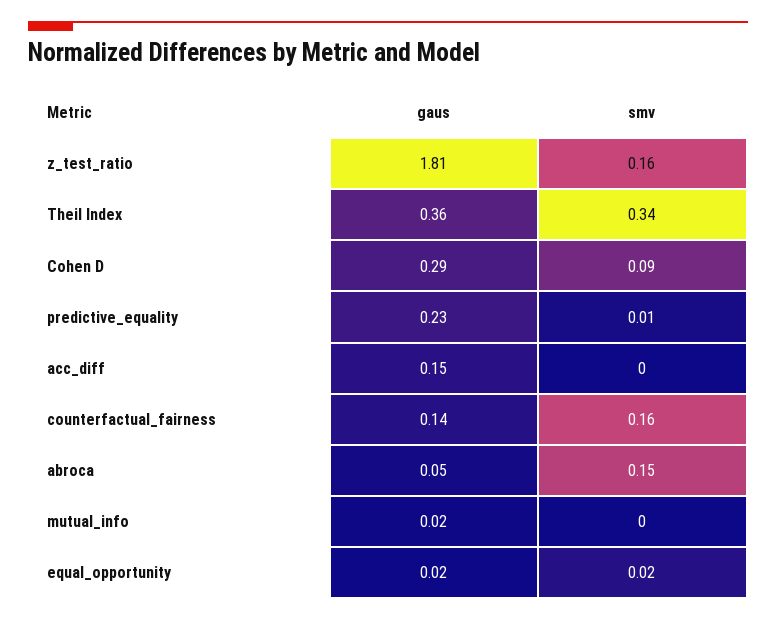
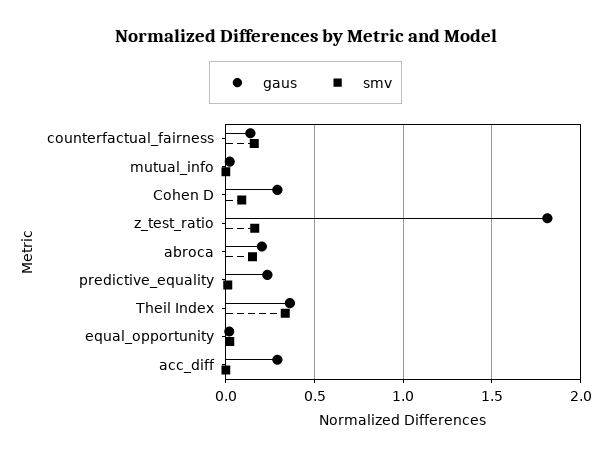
gaus, acc_diff: 0.15 -> 0.3
gaus, abroca: 0.05 -> 0.2

